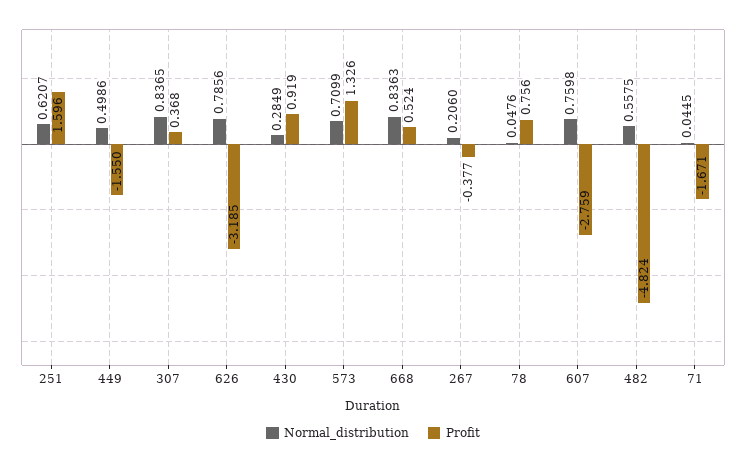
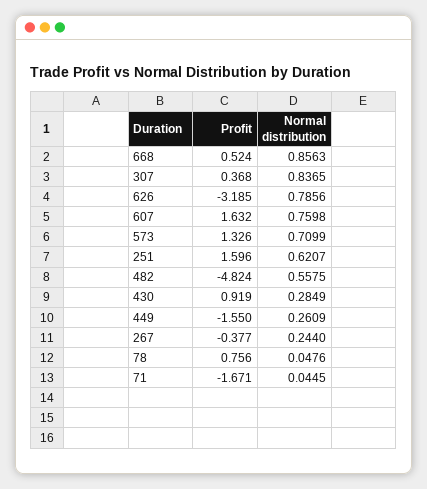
Normal_distribution, 449: 0.4986 -> 0.2609
Normal_distribution, 668: 0.8363 -> 0.8563
Normal_distribution, 267: 0.206 -> 0.244
Profit, 607: -2.759 -> 1.632

